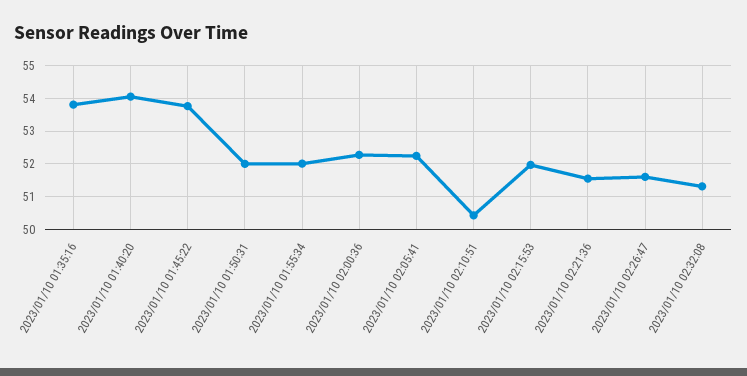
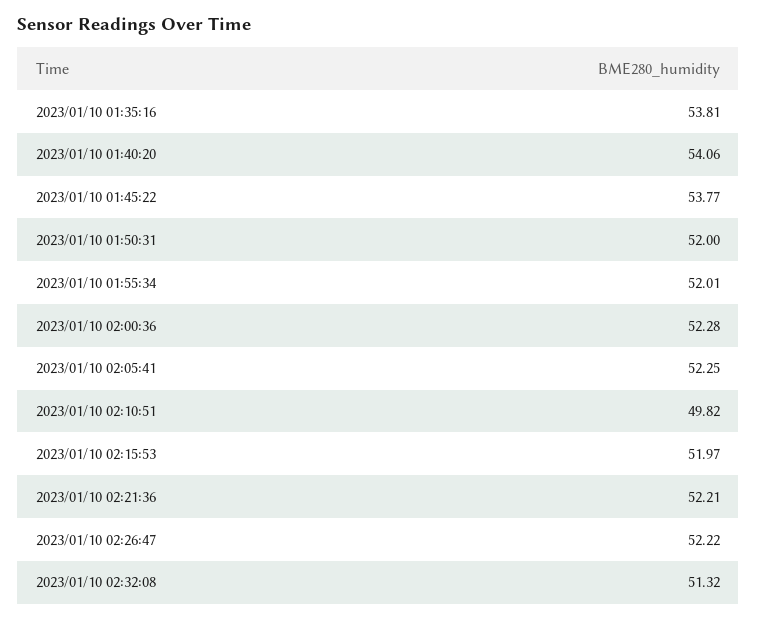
2023/01/10 02:10:51: 50.4 -> 49.82
2023/01/10 02:21:36: 51.6 -> 52.21
2023/01/10 02:26:47: 51.6 -> 52.22

